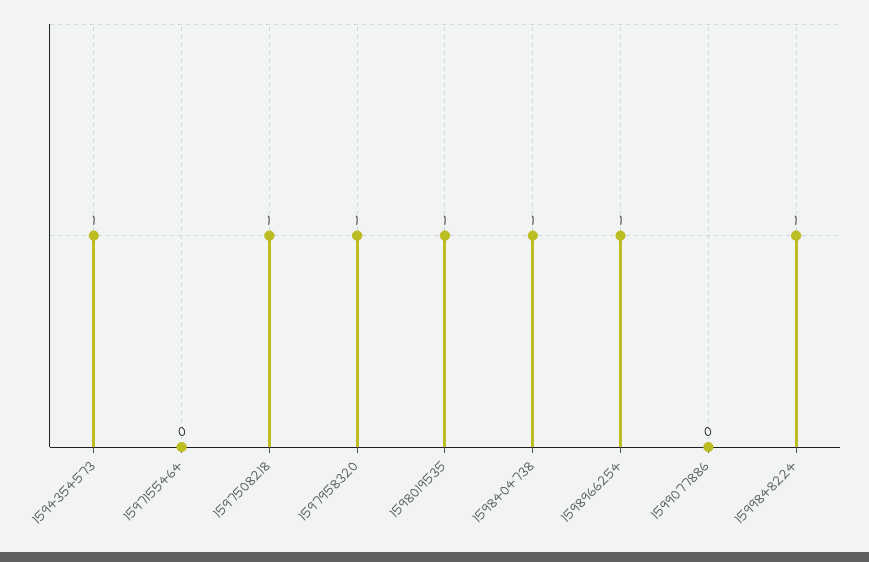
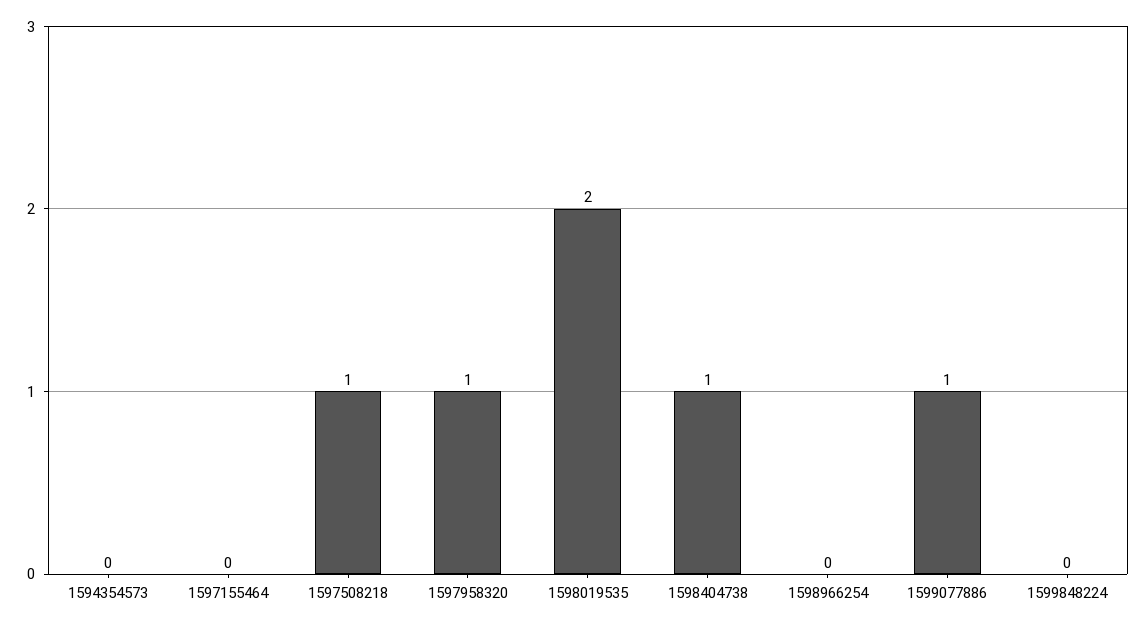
1594354573: 1 -> 0
1598019535: 1 -> 2
1598966254: 1 -> 0
1599077886: 0 -> 1
1599848224: 1 -> 0

